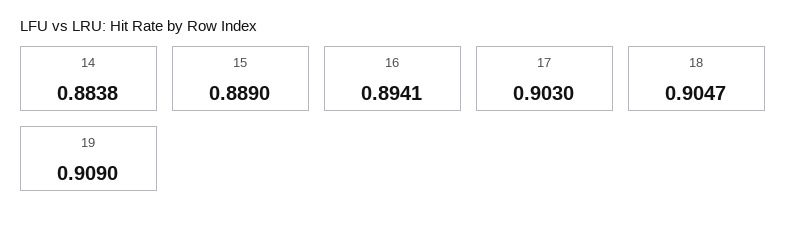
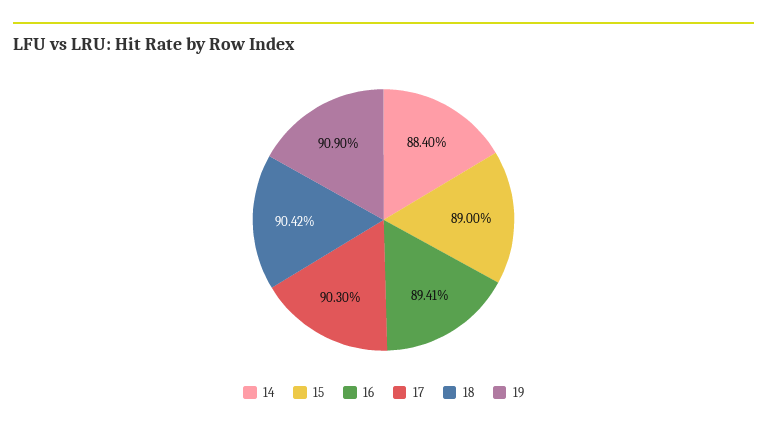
14: 0.8838 -> 0.884
15: 0.889 -> 0.89
18: 0.9047 -> 0.9042

